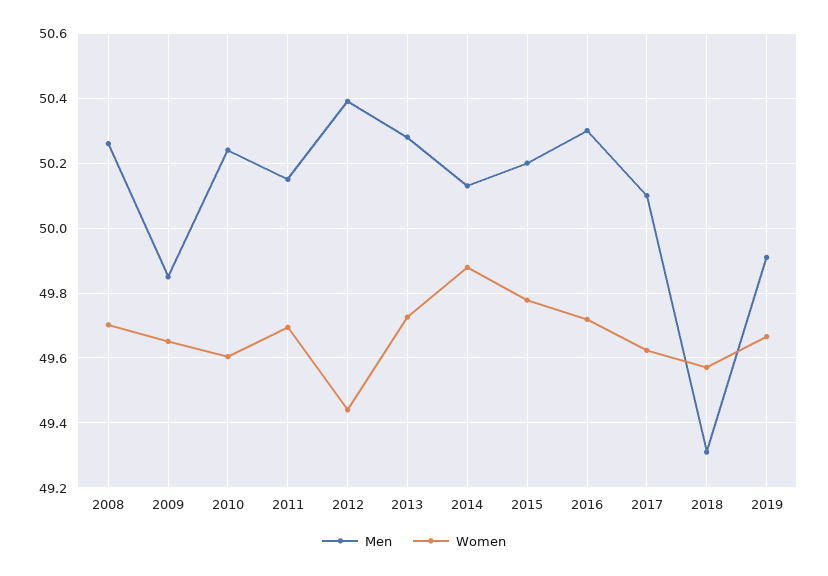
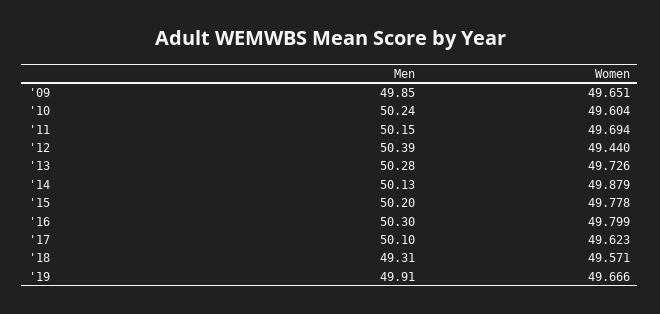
Men, 2008: 50.26 -> none
Women, 2008: 49.7 -> none
Women, 2016: 49.72 -> 49.799

